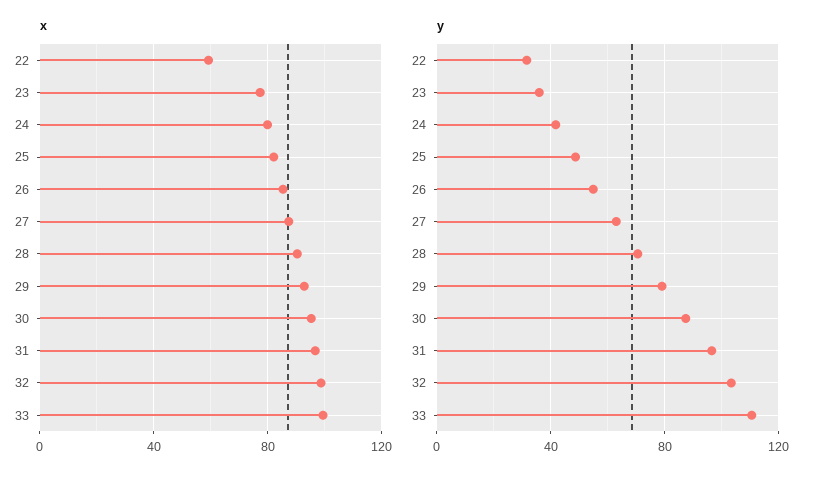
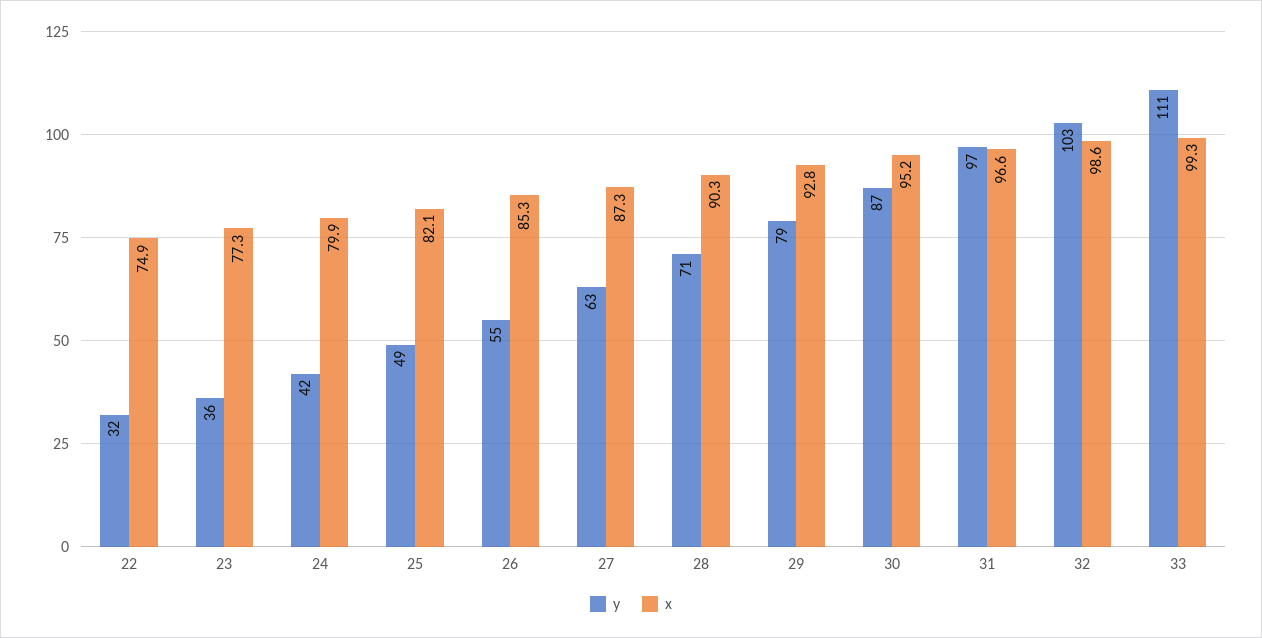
x, 22: 60 -> 74.9

